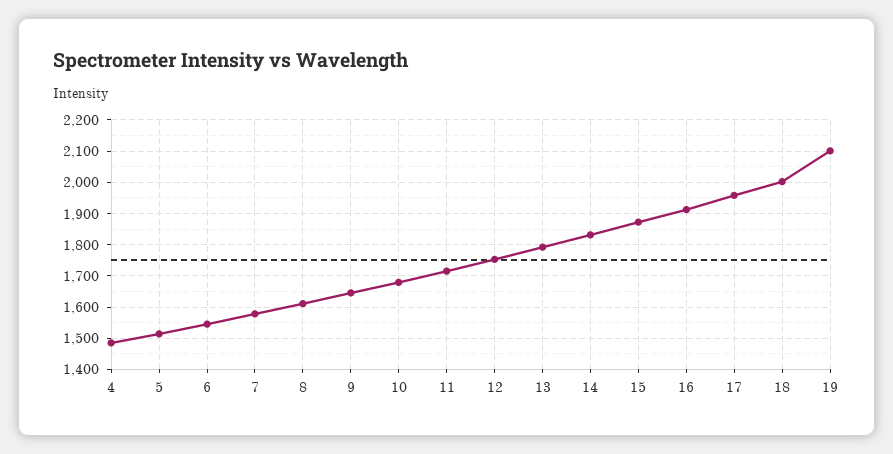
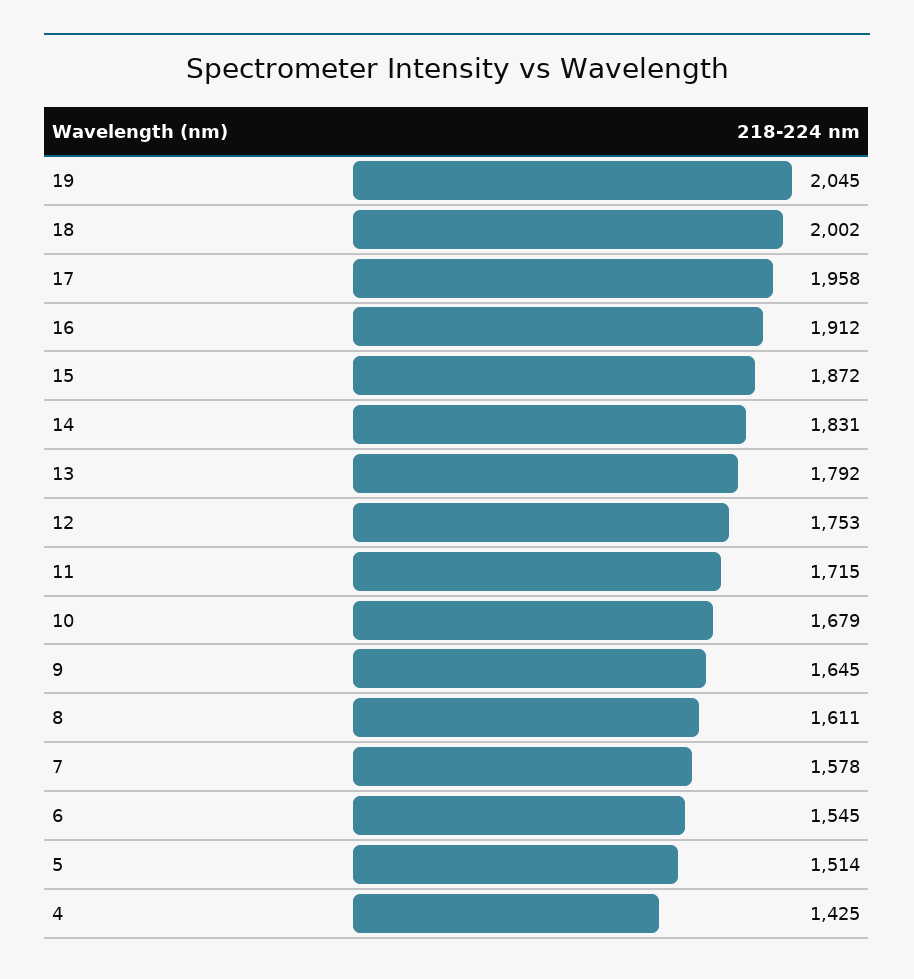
4: 1480 -> 1425
19: 2100 -> 2045

